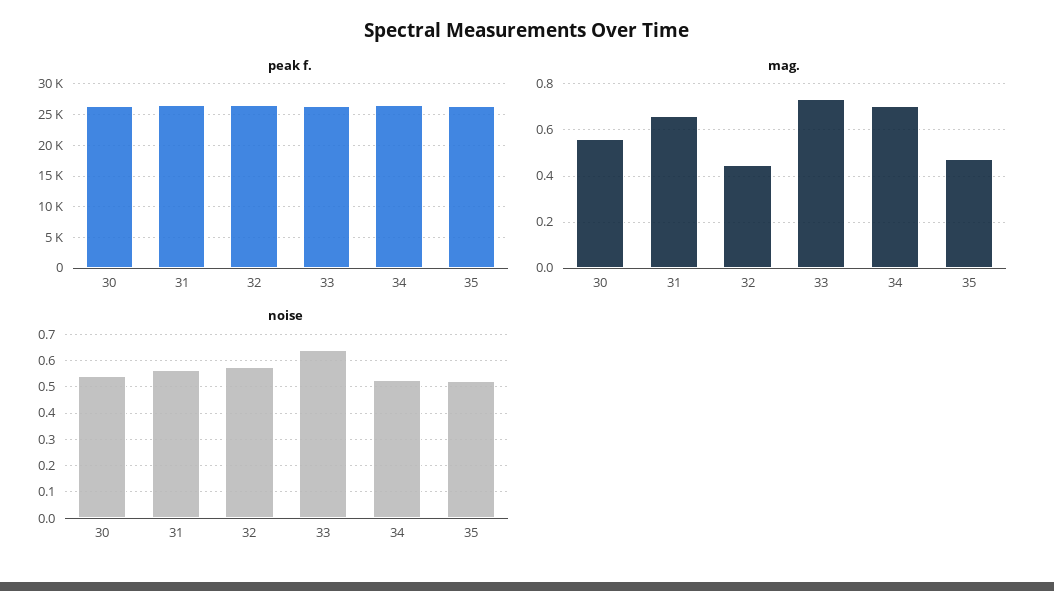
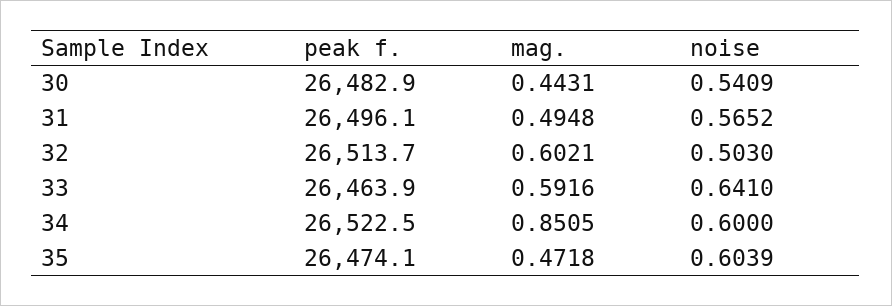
mag., 30: 0.55 -> 0.4431
mag., 31: 0.65 -> 0.4948
mag., 32: 0.45 -> 0.6021
mag., 33: 0.75 -> 0.5916
mag., 34: 0.7 -> 0.8505
noise, 32: 0.575 -> 0.503
noise, 34: 0.525 -> 0.6
noise, 35: 0.525 -> 0.6039

